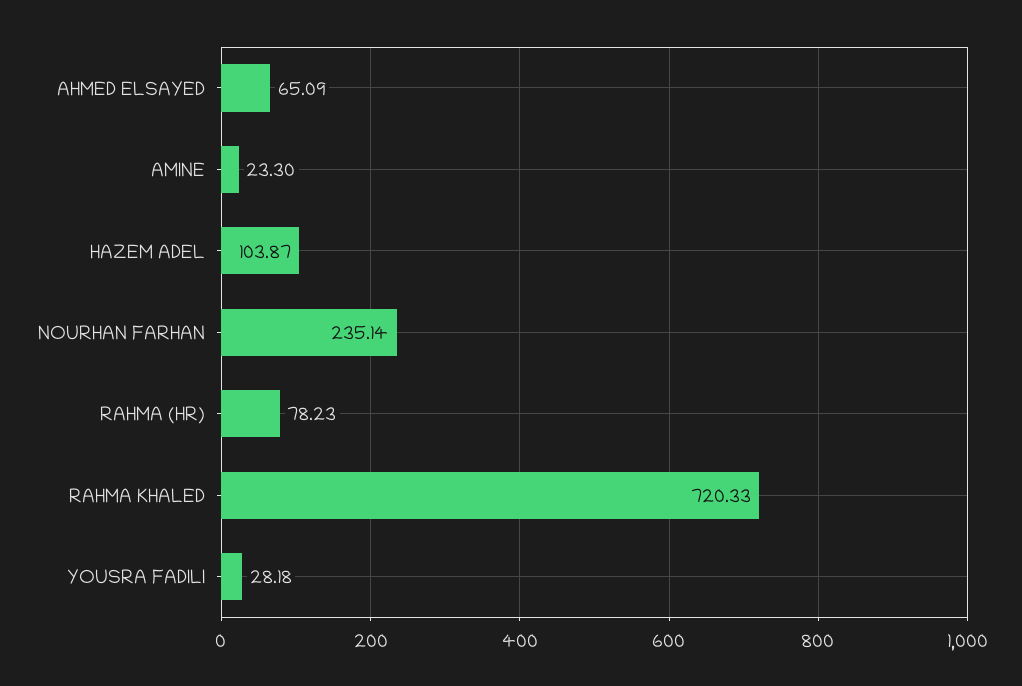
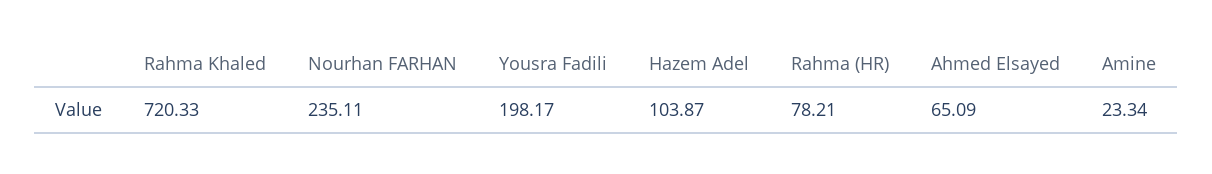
AMINE: 23.3 -> 23.34
NOURHAN FARHAN: 235.14 -> 235.11
RAHMA (HR): 78.23 -> 78.21
YOUSRA FADILI: 28.18 -> 198.17

